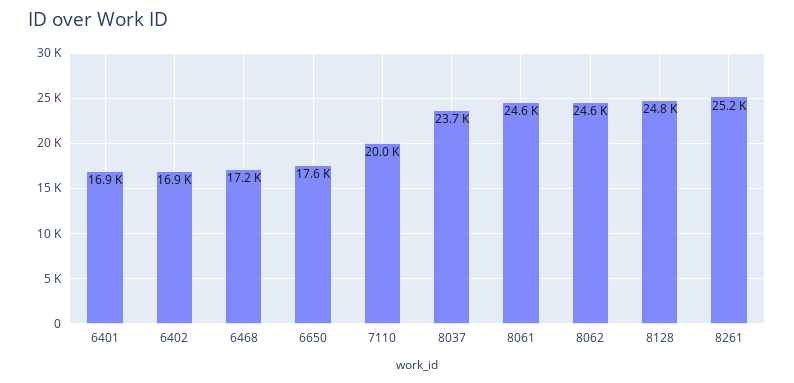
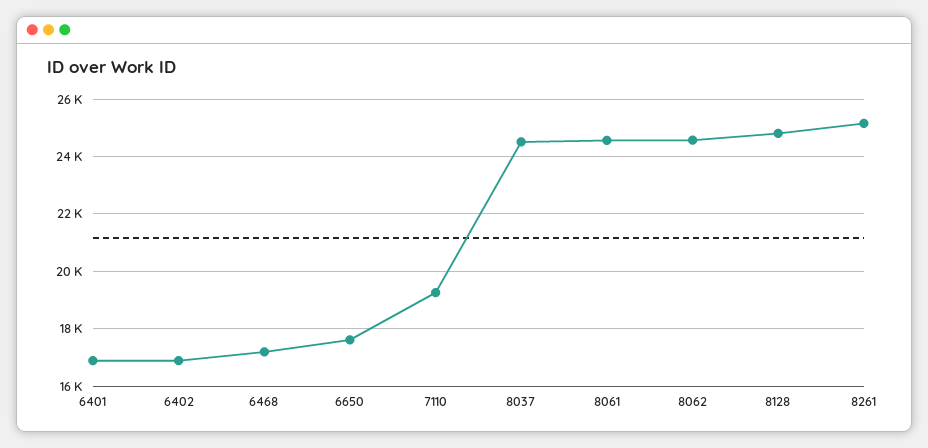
7110: 20000 -> 19250
8037: 23700 -> 24500

